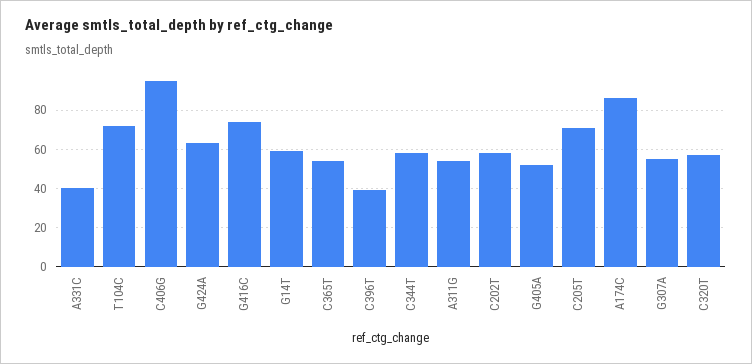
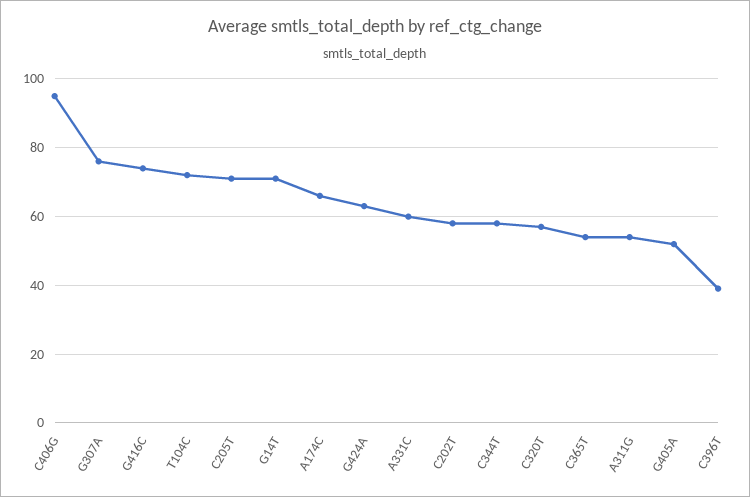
A331C: 40 -> 60
G14T: 60 -> 70
A174C: 85 -> 65
G307A: 55 -> 75

